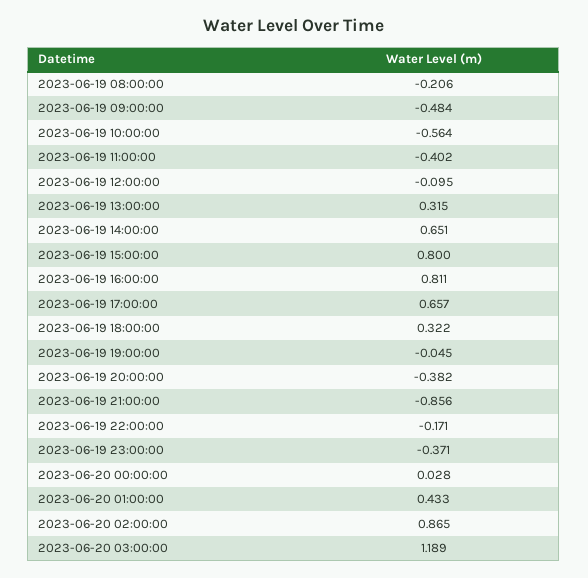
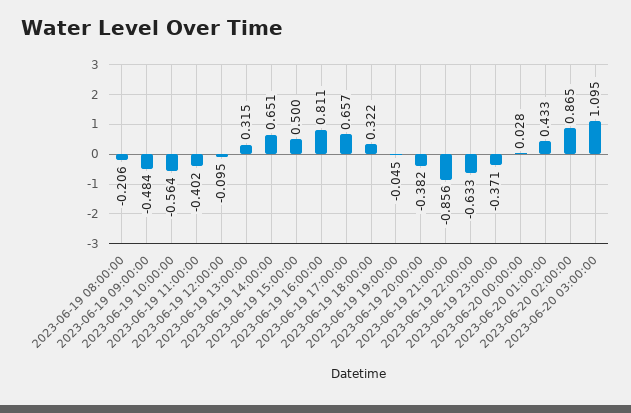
2023-06-19 15:00:00: 0.8 -> 0.5
2023-06-19 22:00:00: -0.171 -> -0.633
2023-06-20 03:00:00: 1.189 -> 1.095

